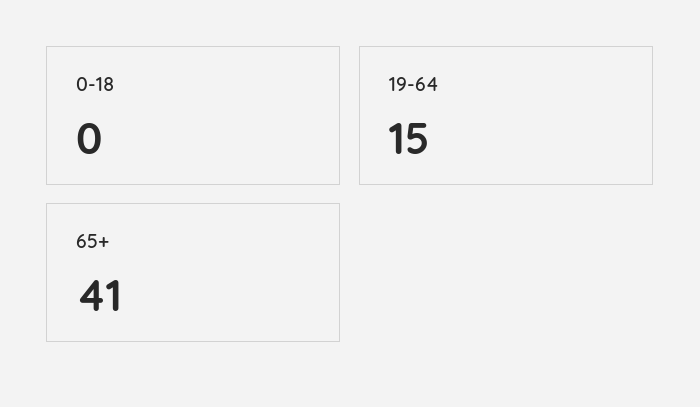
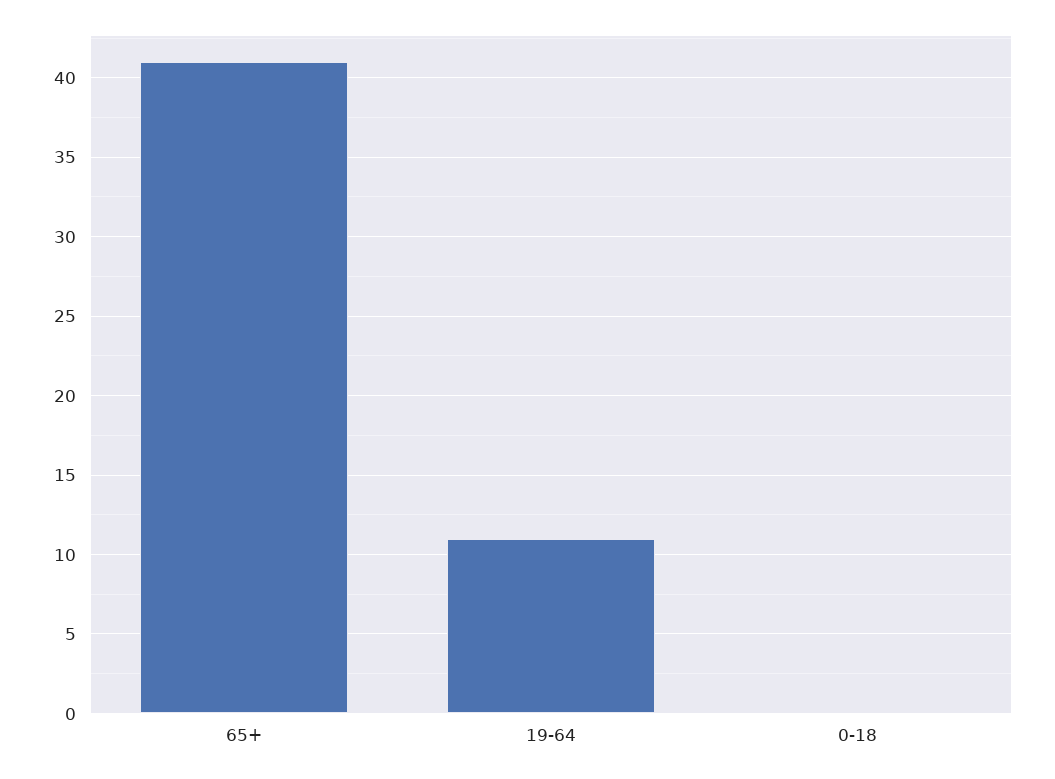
19-64: 15 -> 11

